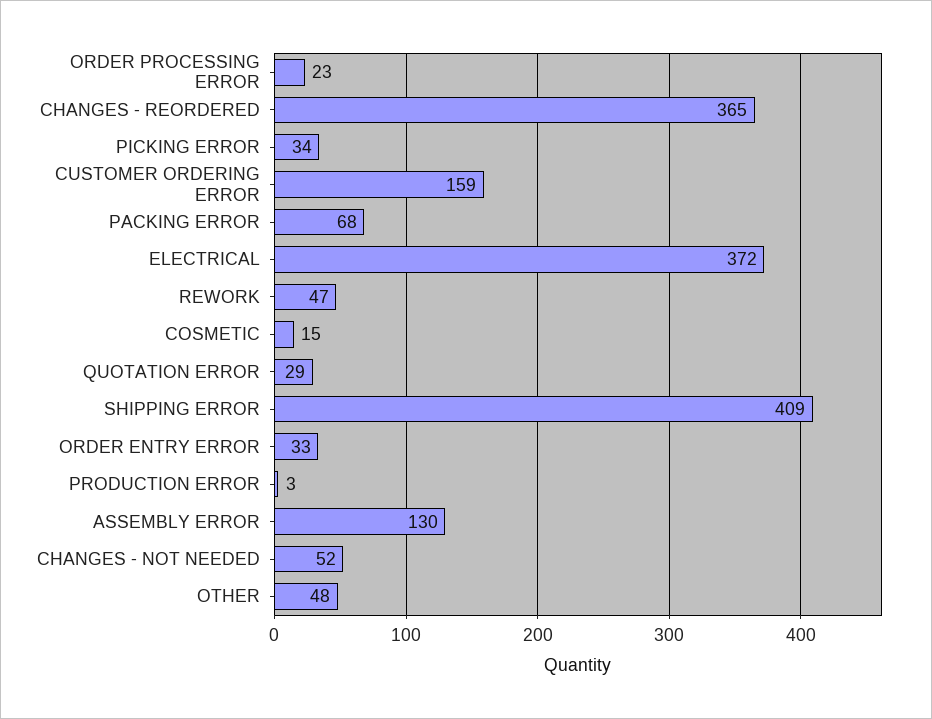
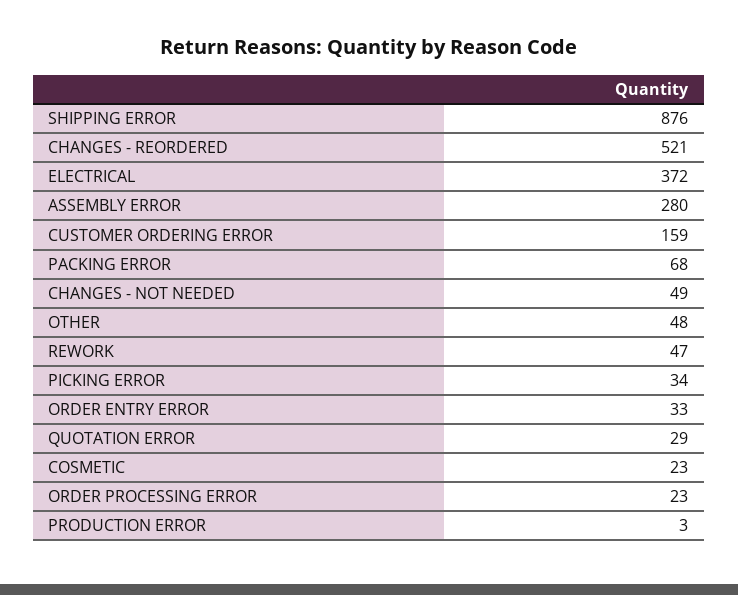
CHANGES - REORDERED: 365 -> 521
COSMETIC: 15 -> 23
SHIPPING ERROR: 409 -> 876
ASSEMBLY ERROR: 130 -> 280
CHANGES - NOT NEEDED: 52 -> 49

